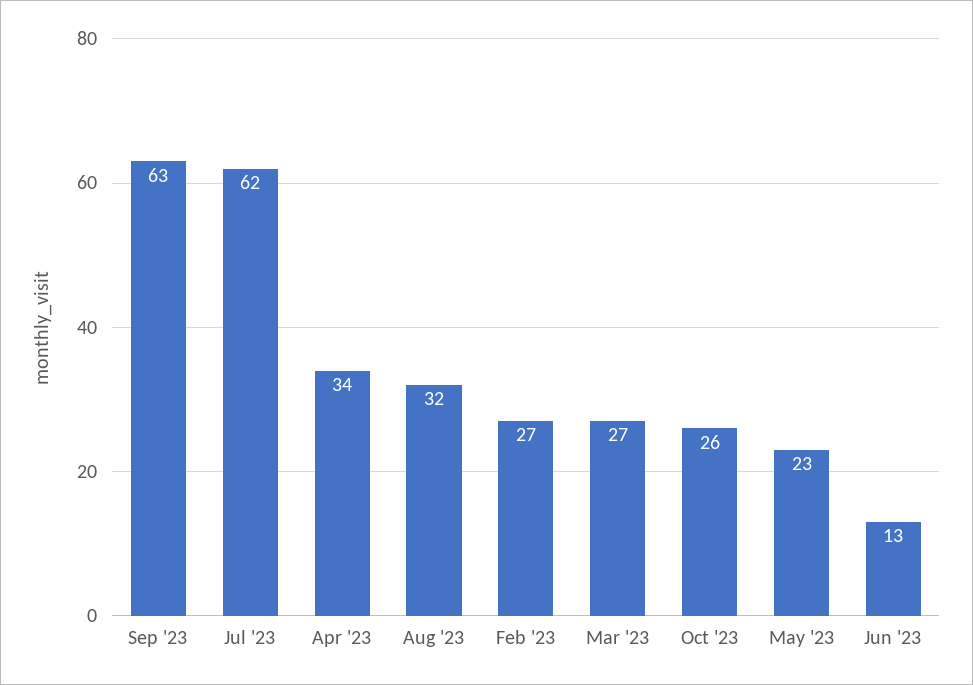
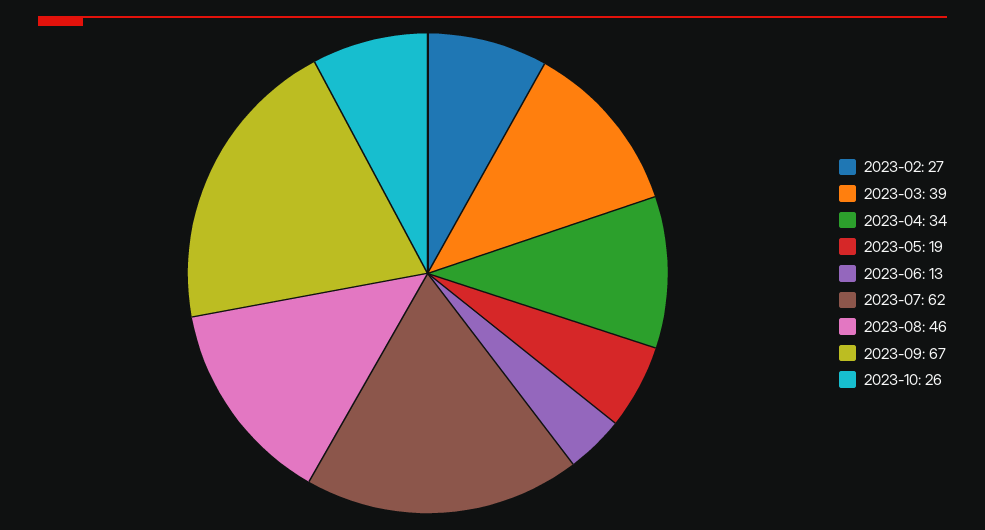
Sep '23: 63 -> 67
Aug '23: 32 -> 46
Mar '23: 27 -> 39
May '23: 23 -> 19

